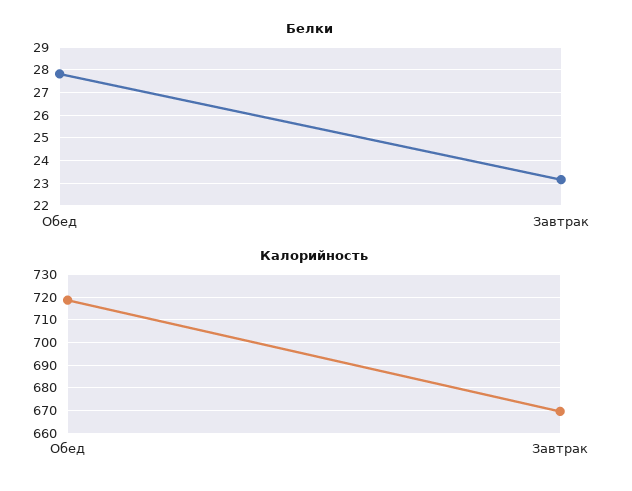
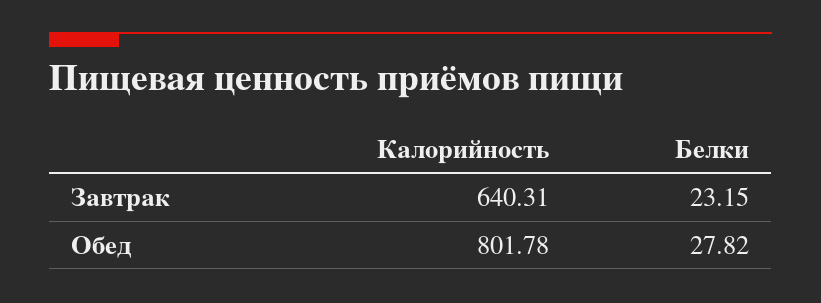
Калорийность, Обед: 720 -> 801.78
Калорийность, Завтрак: 670 -> 640.31

